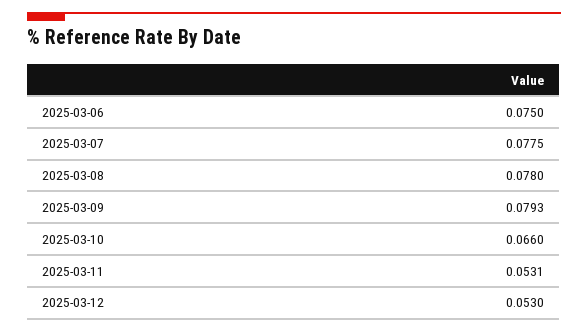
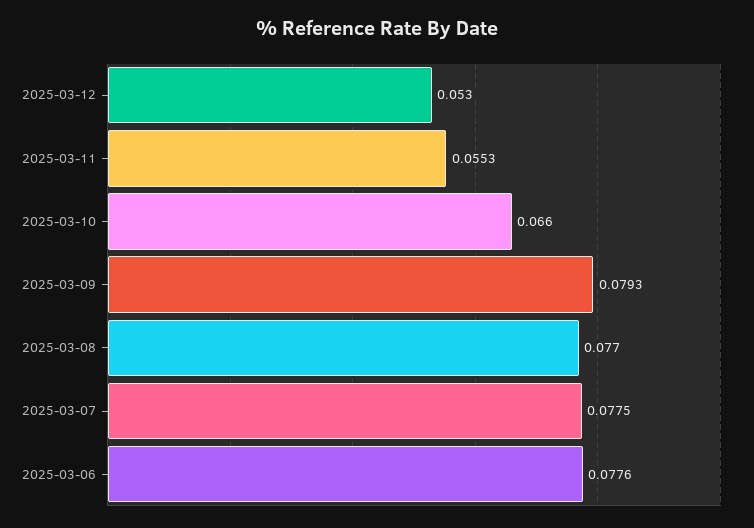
2025-03-06: 0.075 -> 0.0776
2025-03-08: 0.078 -> 0.077
2025-03-11: 0.0531 -> 0.0553

